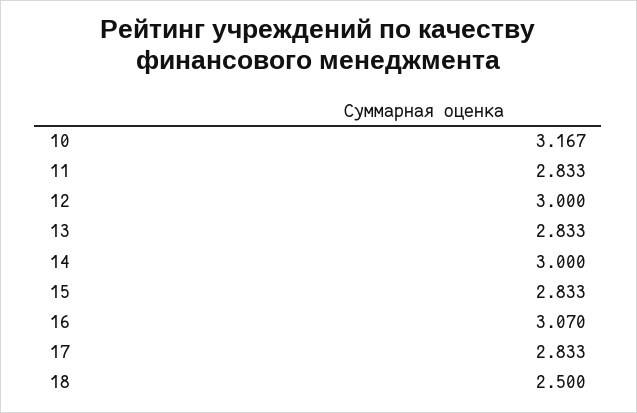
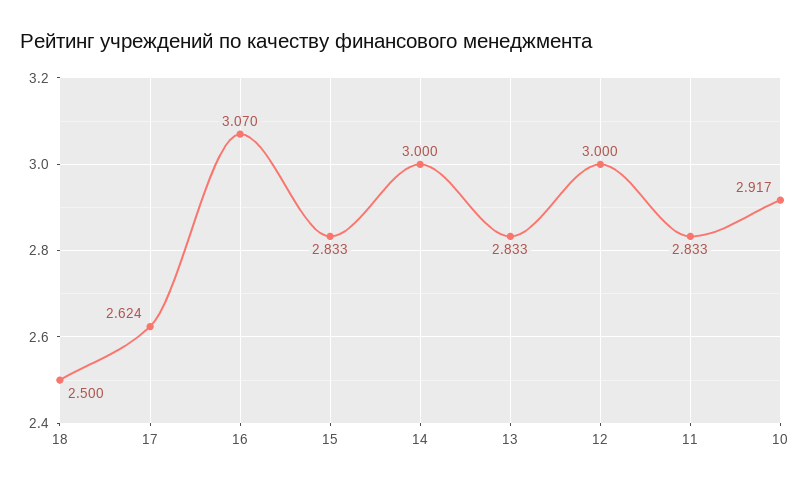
10: 3.167 -> 2.917
17: 2.833 -> 2.624

